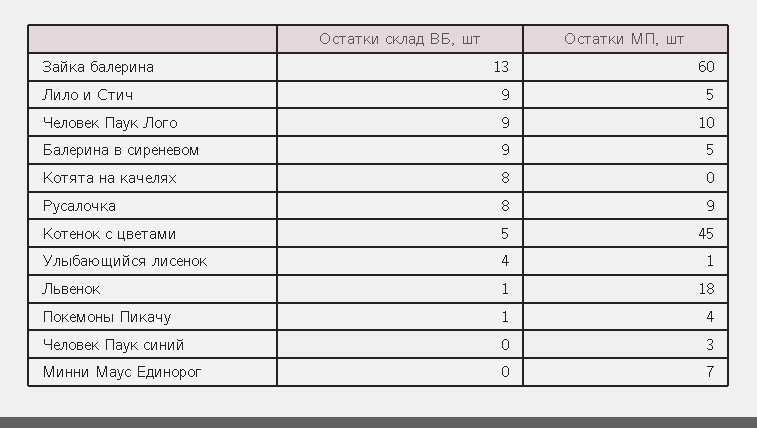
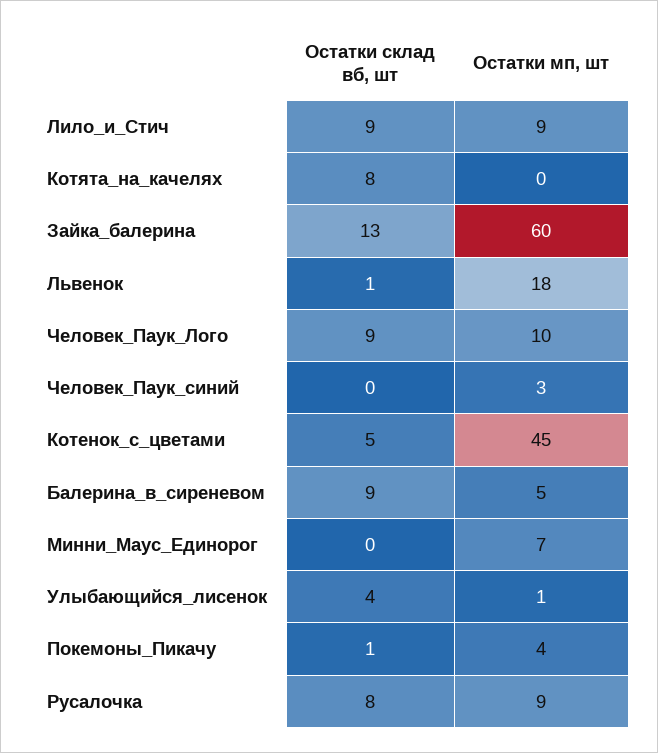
Остатки МП, шт, Лило и Стич: 5 -> 9

